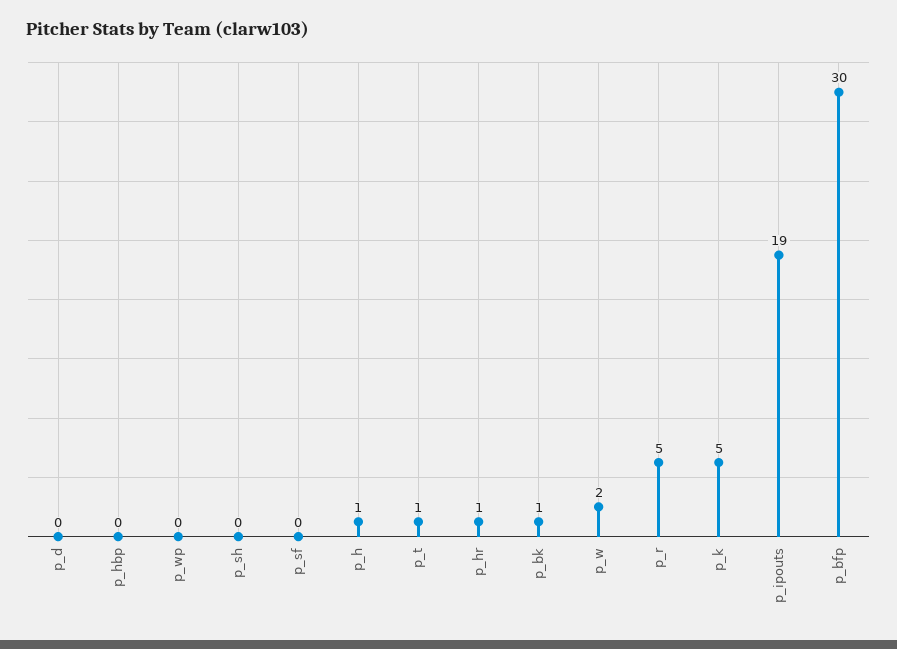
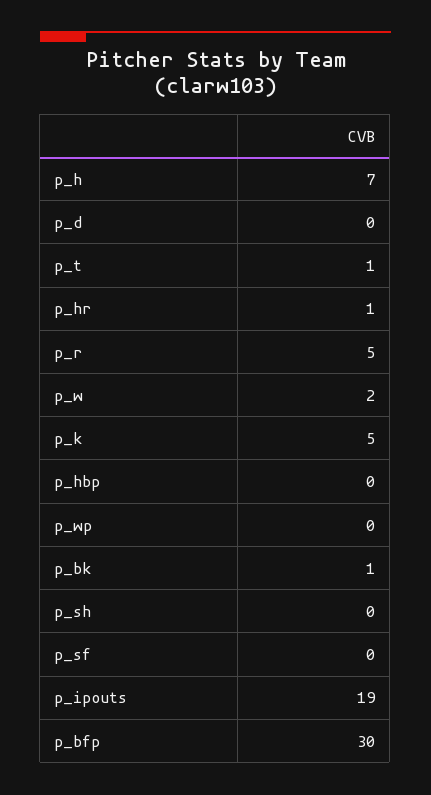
p_h: 1 -> 7

